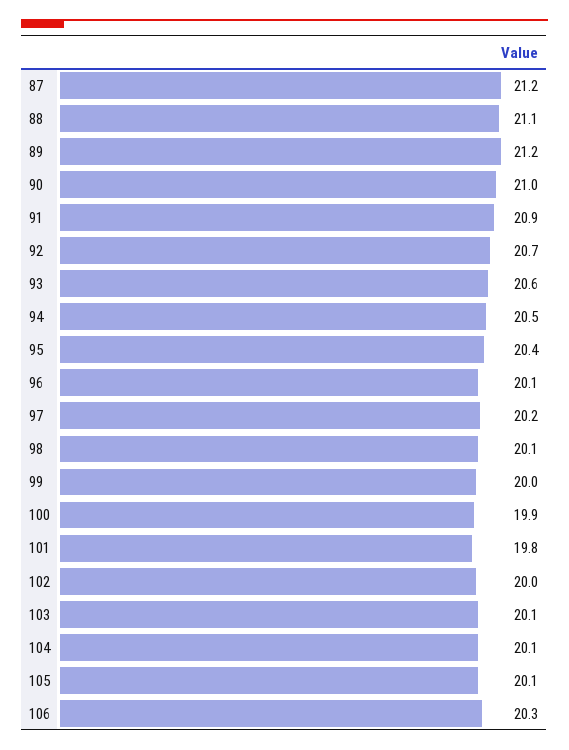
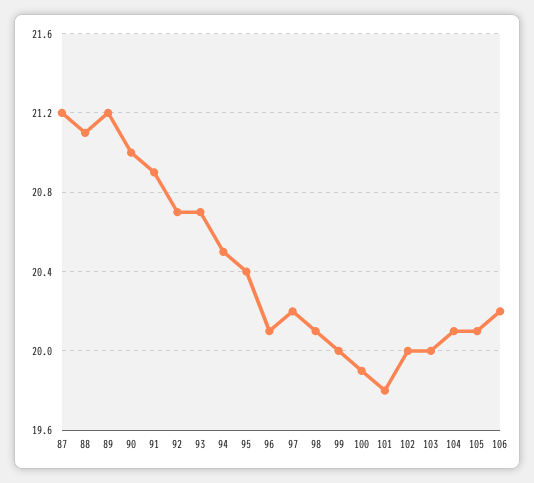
93: 20.6 -> 20.7
103: 20.1 -> 20
106: 20.3 -> 20.2

